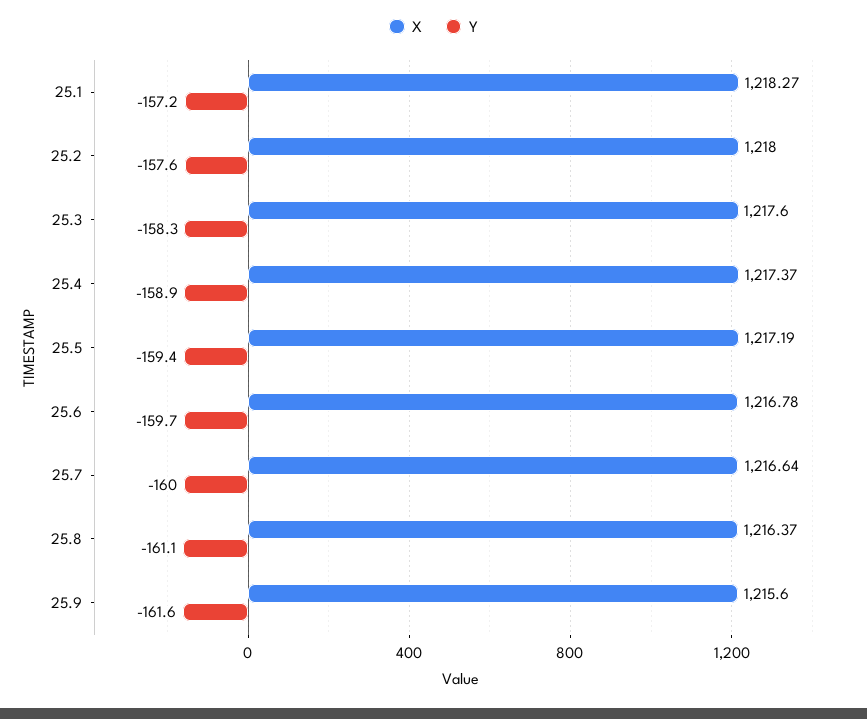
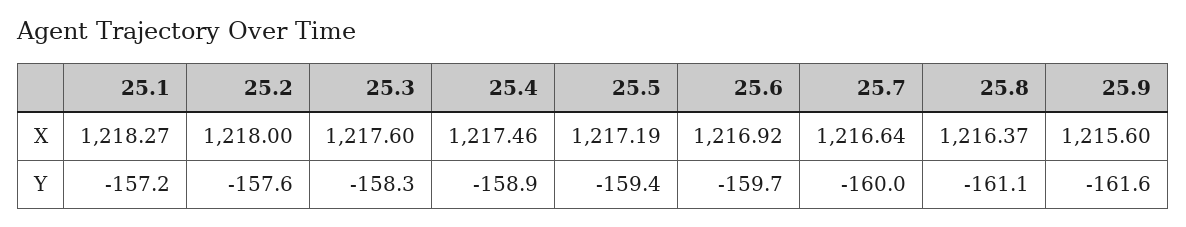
X, 25.4: 1217.37 -> 1217.46
X, 25.6: 1216.78 -> 1216.92

